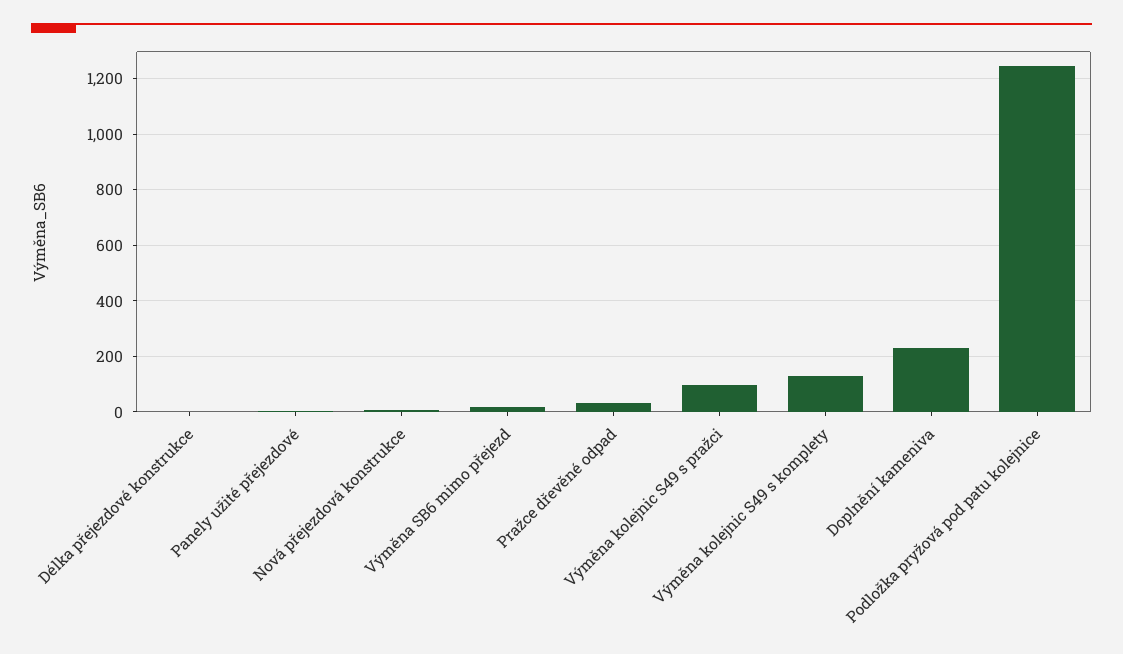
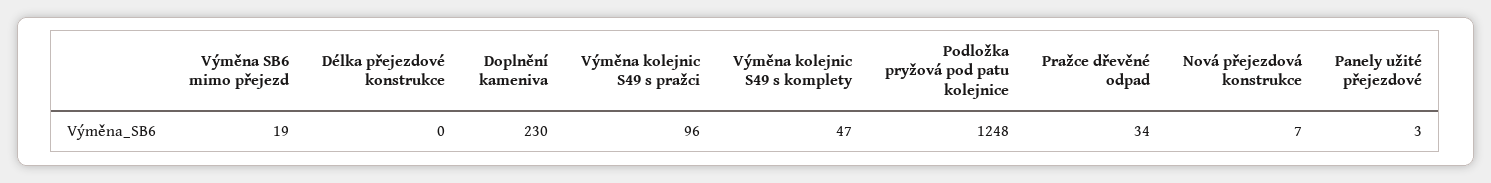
Výměna kolejnic S49 s komplety: 125 -> 47

